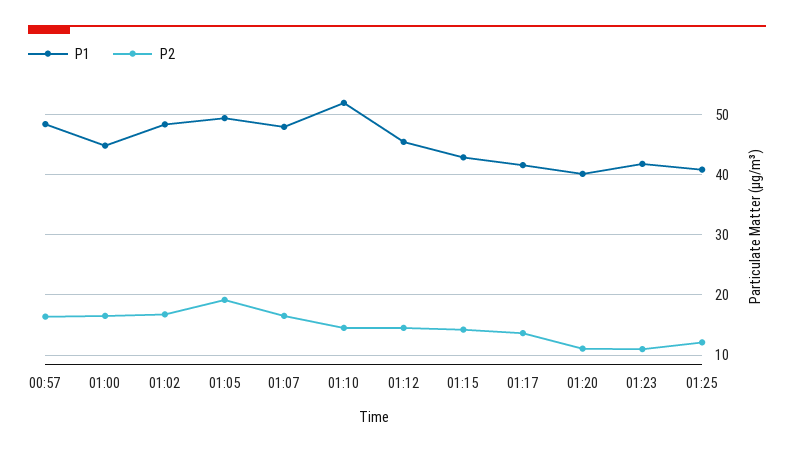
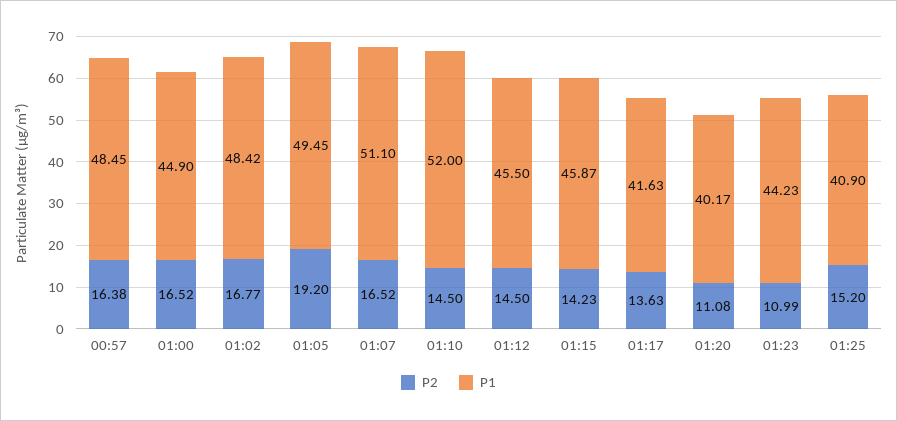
P1, 01:07: 48 -> 51.1
P1, 01:15: 43 -> 45.87
P1, 01:23: 42 -> 44.23
P2, 01:25: 12 -> 15.2

